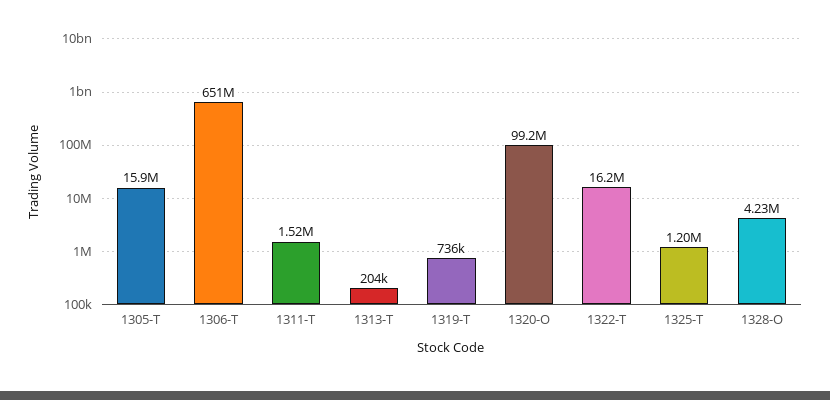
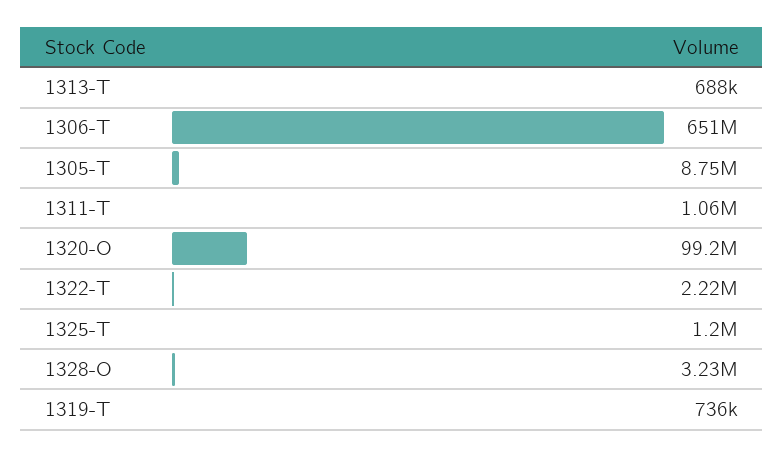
1305-T: 15900000 -> 8750000
1311-T: 1520000 -> 1060000
1313-T: 204000 -> 688000
1322-T: 16200000 -> 2220000
1328-O: 4230000 -> 3230000

